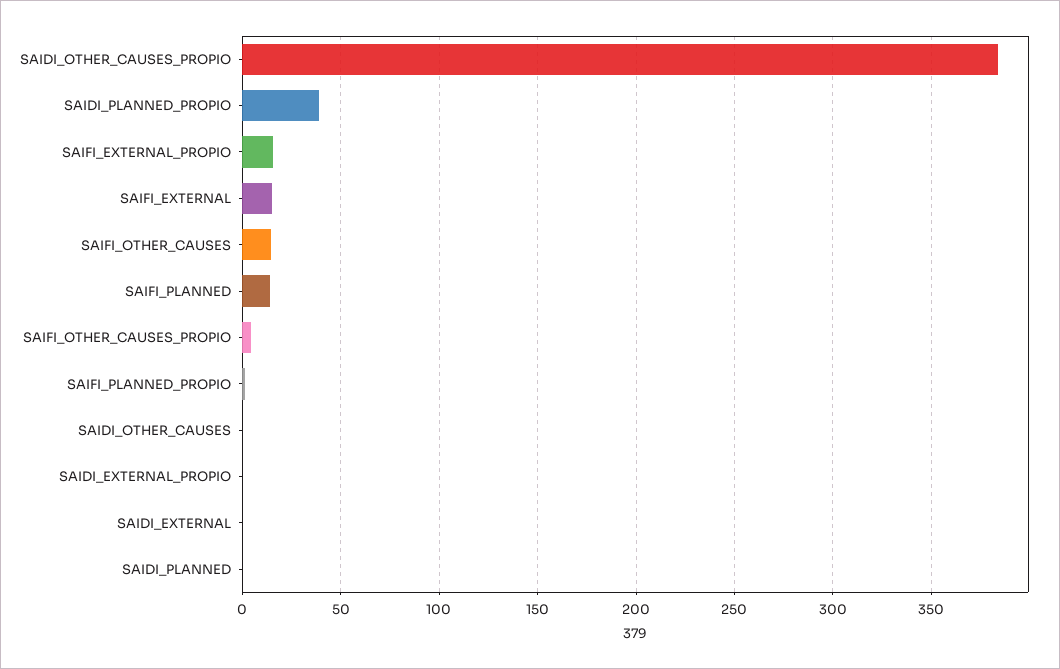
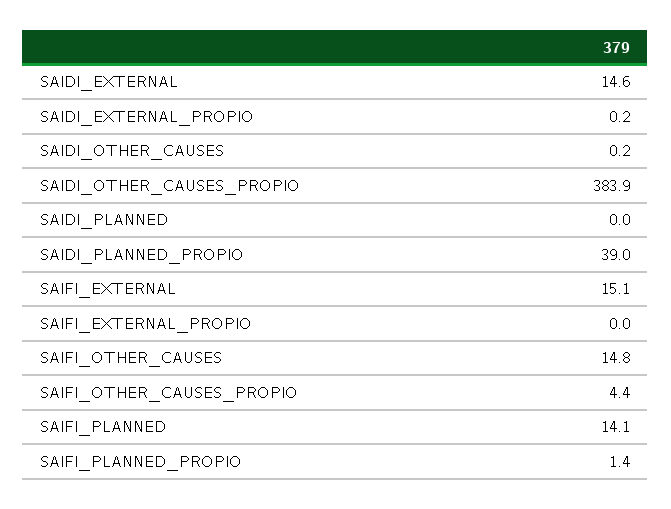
SAIFI_EXTERNAL_PROPIO: 15 -> 0
SAIDI_EXTERNAL: 0 -> 14.6

